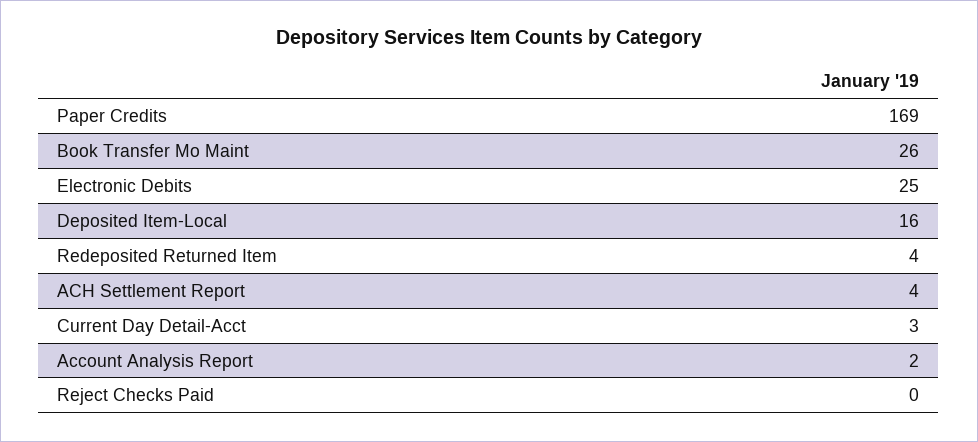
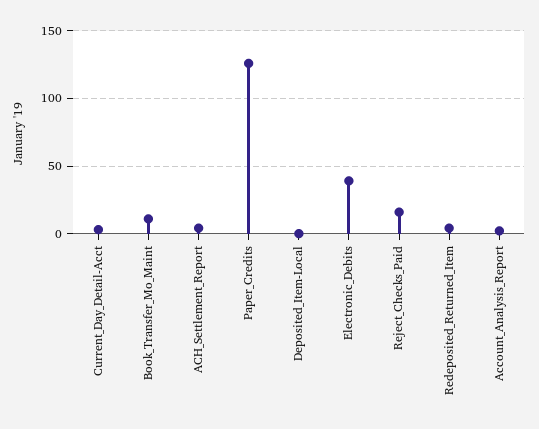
Paper Credits: 169 -> 125
Book Transfer Mo Maint: 26 -> 10
Electronic Debits: 25 -> 40
Deposited Item-Local: 16 -> 0
Reject Checks Paid: 0 -> 15

